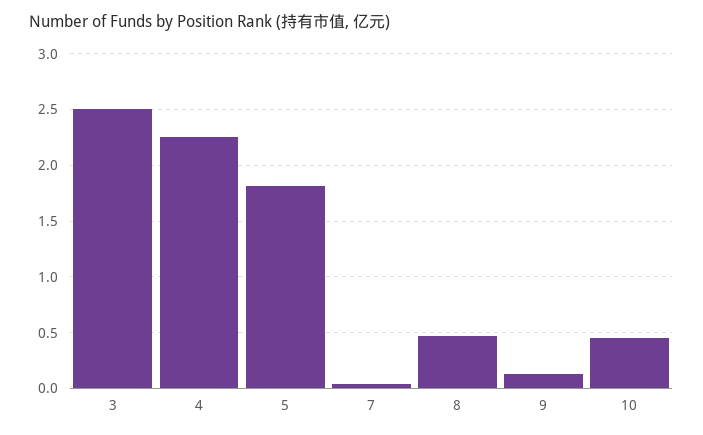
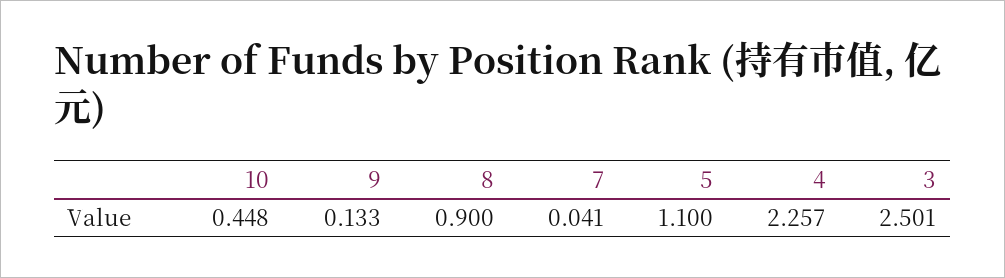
5: 1.8 -> 1.1
8: 0.5 -> 0.9

